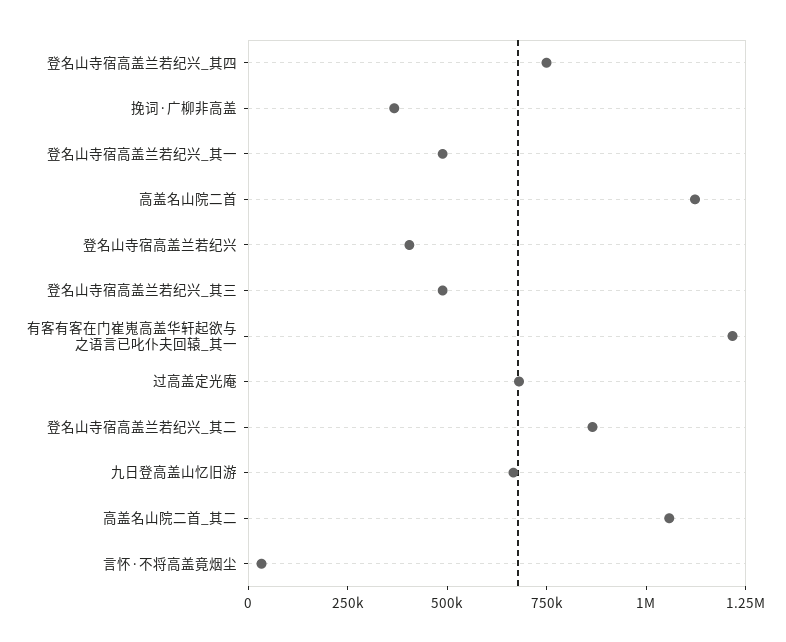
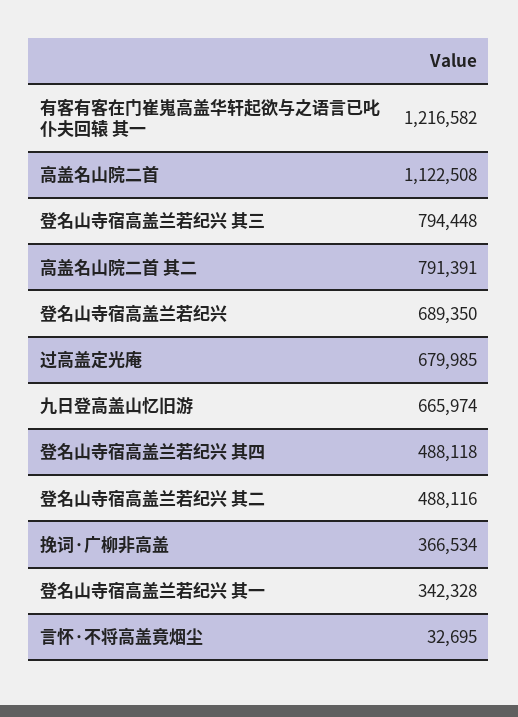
登名山寺宿高盖兰若纪兴_其四: 750000 -> 488118
登名山寺宿高盖兰若纪兴_其一: 500000 -> 342328
登名山寺宿高盖兰若纪兴: 400000 -> 689350
登名山寺宿高盖兰若纪兴_其三: 500000 -> 794448
登名山寺宿高盖兰若纪兴_其二: 850000 -> 488116
高盖名山院二首_其二: 1050000 -> 791391

